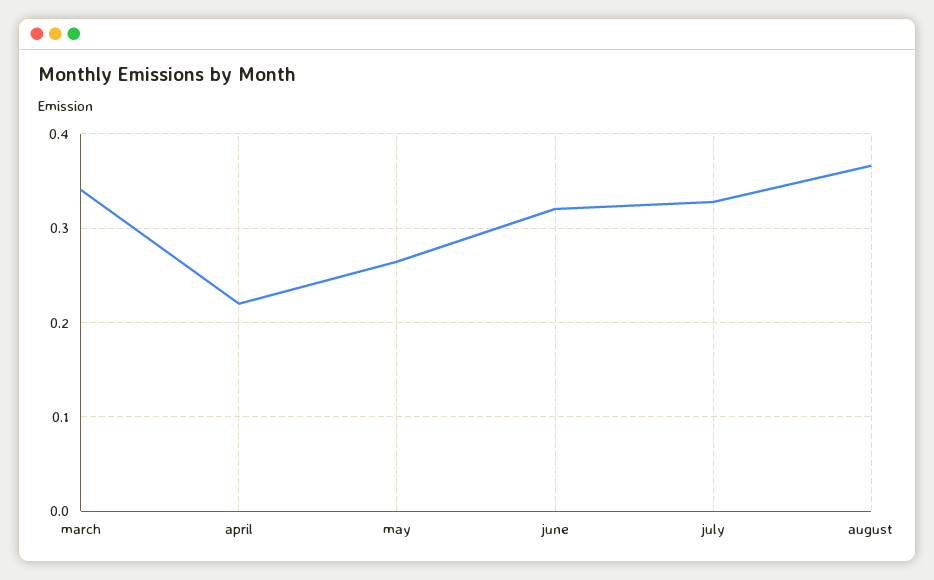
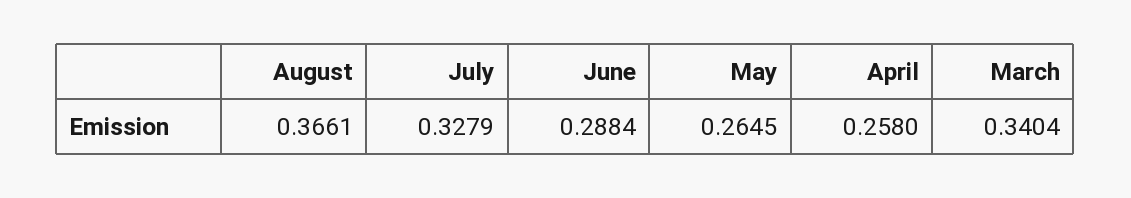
april: 0.22 -> 0.258
june: 0.32 -> 0.2884

